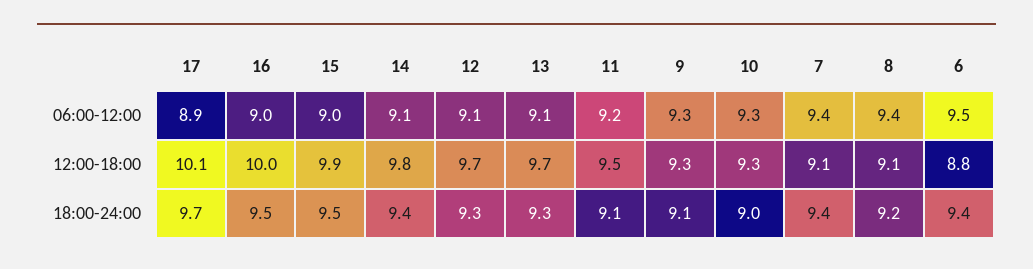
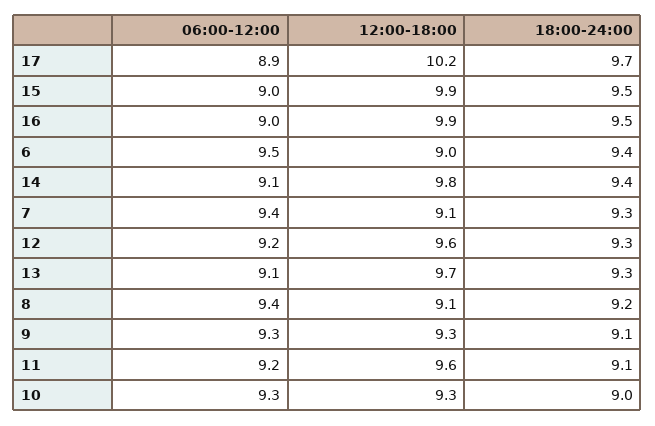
12, 06:00-12:00: 9.1 -> 9.2
17, 12:00-18:00: 10.1 -> 10.2
16, 12:00-18:00: 10 -> 9.9
12, 12:00-18:00: 9.7 -> 9.6
11, 12:00-18:00: 9.5 -> 9.6
6, 12:00-18:00: 8.8 -> 9
7, 18:00-24:00: 9.4 -> 9.3

